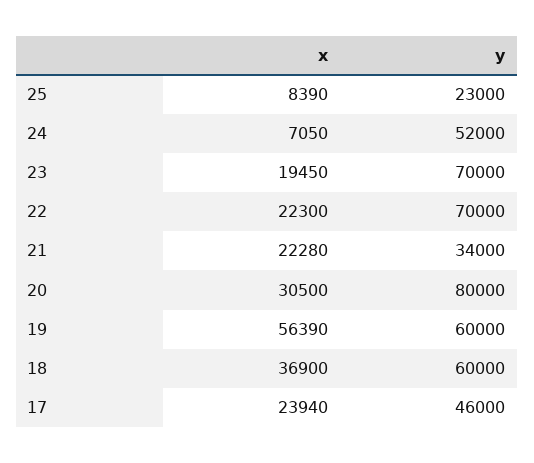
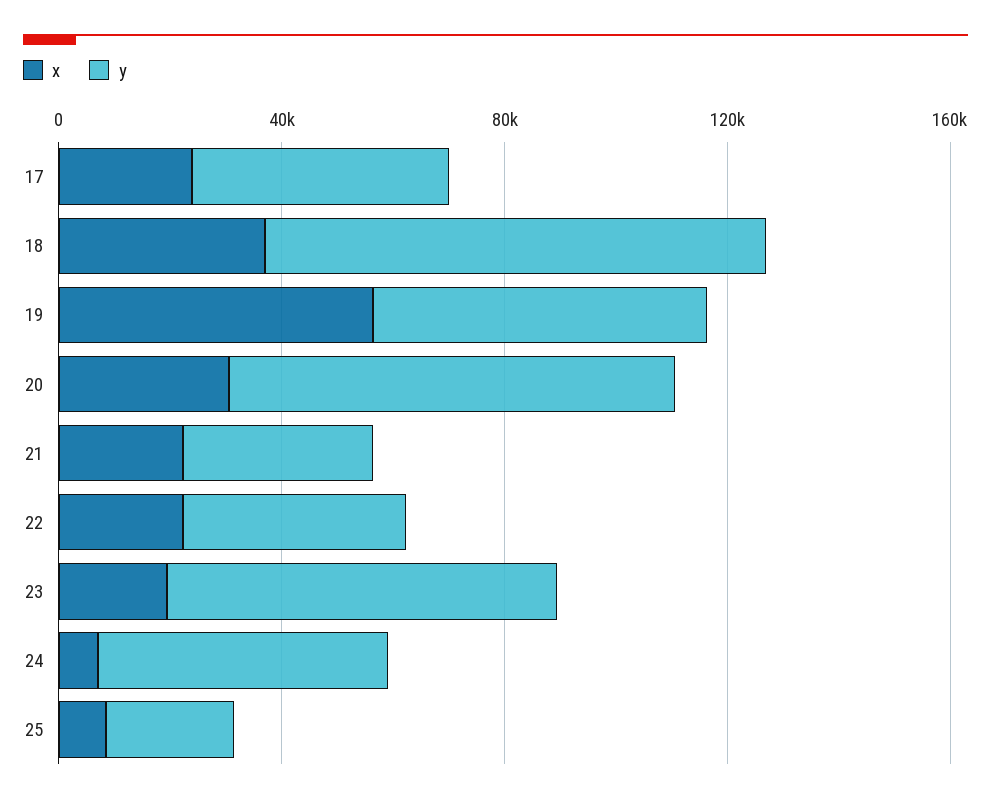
y, 22: 70000 -> 40000
y, 18: 60000 -> 90000

